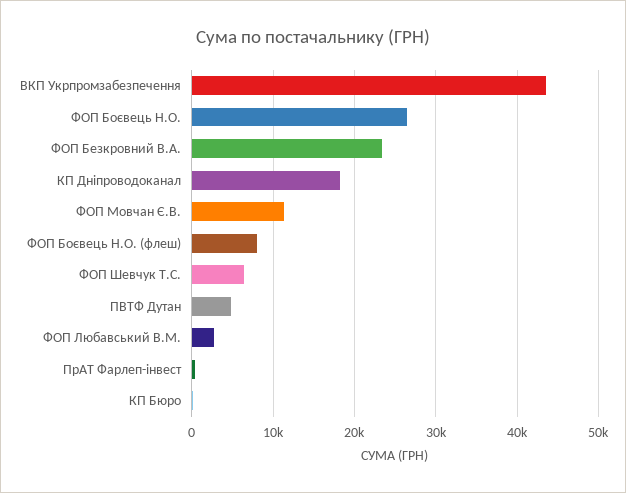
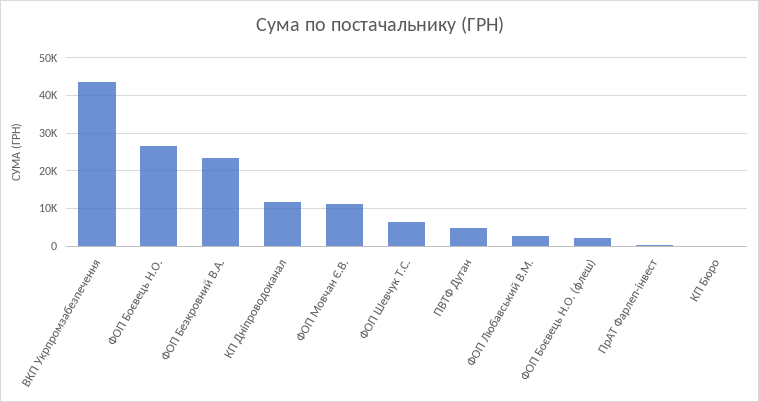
КП Дніпроводоканал: 18000 -> 12000
ФОП Боєвець Н.О. (флеш): 8000 -> 2000

